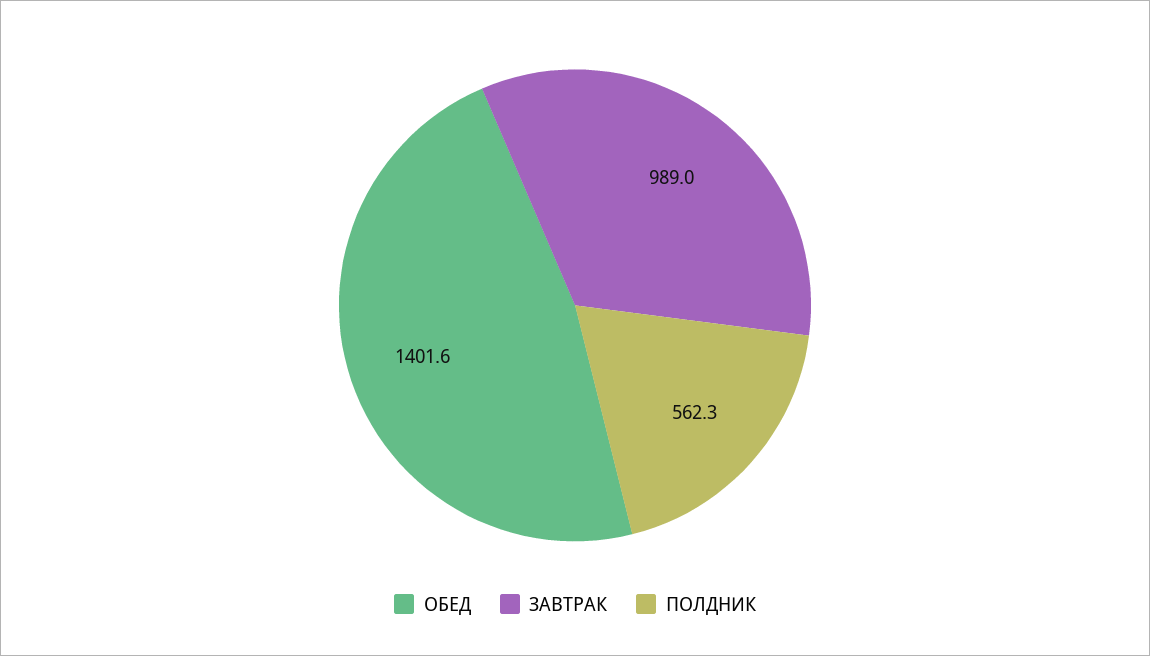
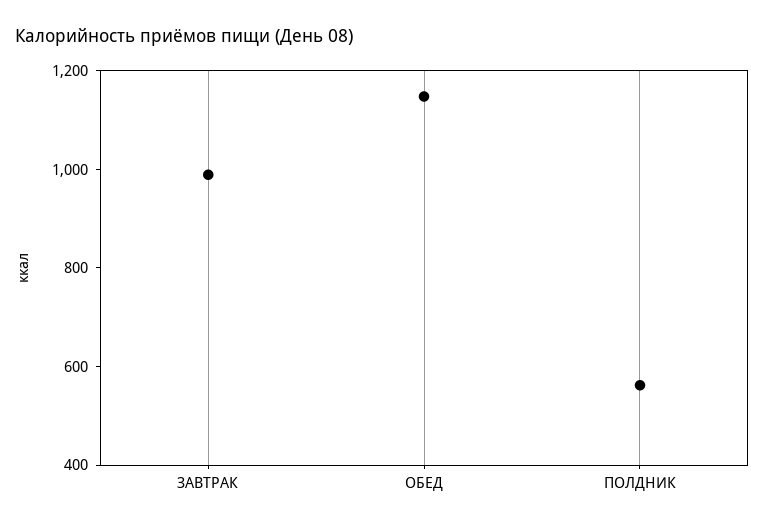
ОБЕД: 1401.6 -> 1150

